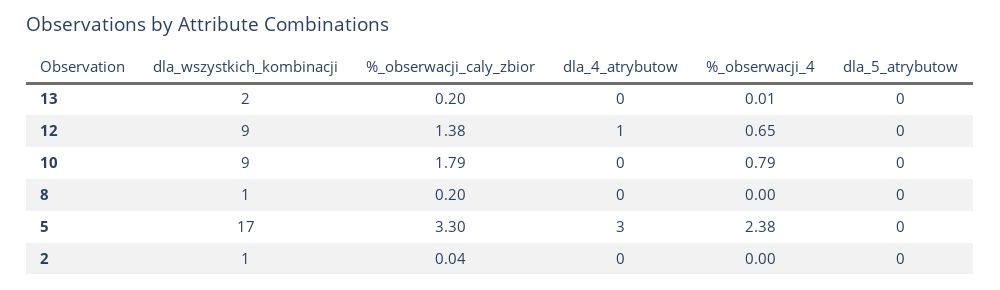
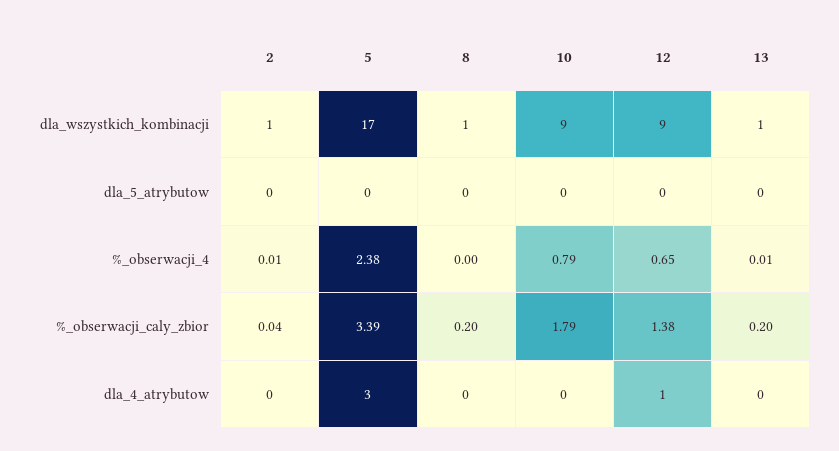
dla_wszystkich_kombinacji, 13: 2 -> 1
%_obserwacji_caly_zbior, 5: 3.3 -> 3.39
%_obserwacji_4, 2: 0 -> 0.01

